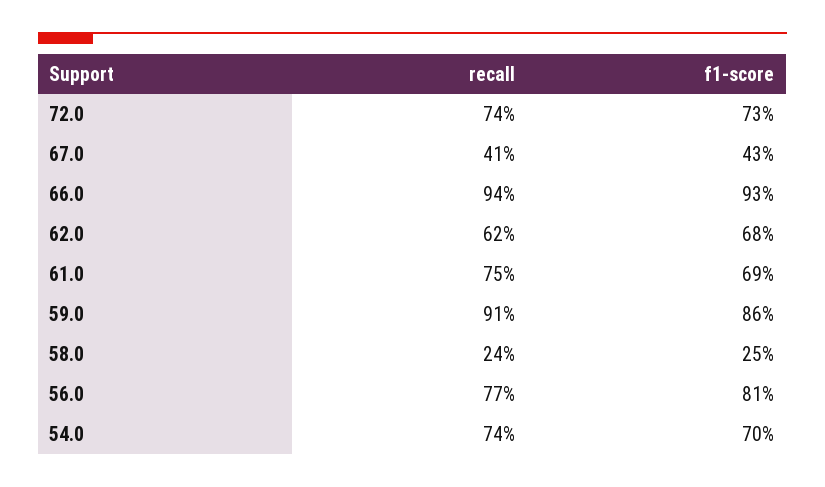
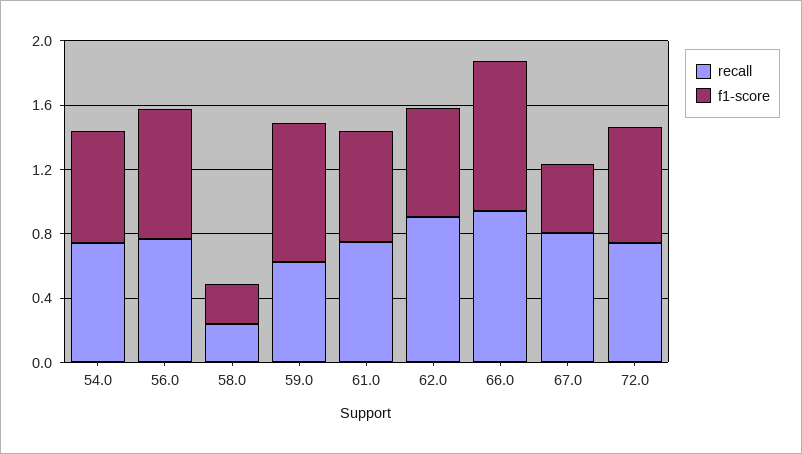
recall, 67.0: 0.41 -> 0.8
recall, 62.0: 0.62 -> 0.9
recall, 59.0: 0.91 -> 0.6

